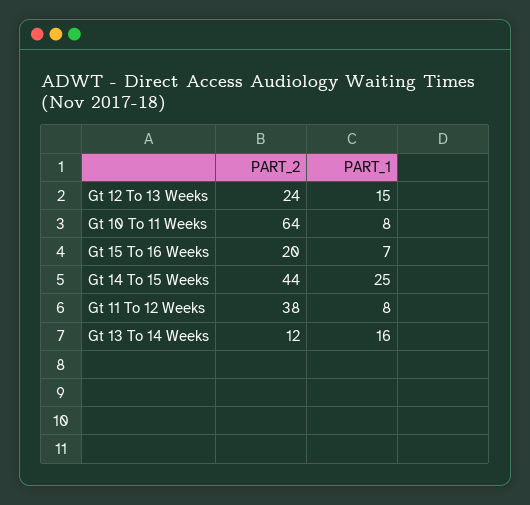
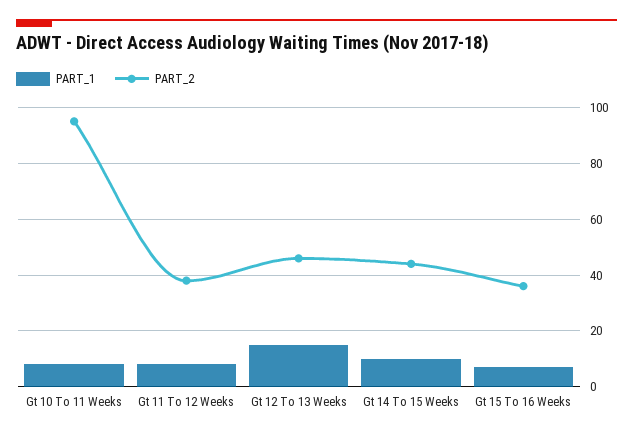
PART_2, Gt 12 To 13 Weeks: 24 -> 45
PART_2, Gt 10 To 11 Weeks: 64 -> 95
PART_2, Gt 15 To 16 Weeks: 20 -> 35
PART_1, Gt 14 To 15 Weeks: 25 -> 10
PART_2, Gt 13 To 14 Weeks: 12 -> none
PART_1, Gt 13 To 14 Weeks: 16 -> none

